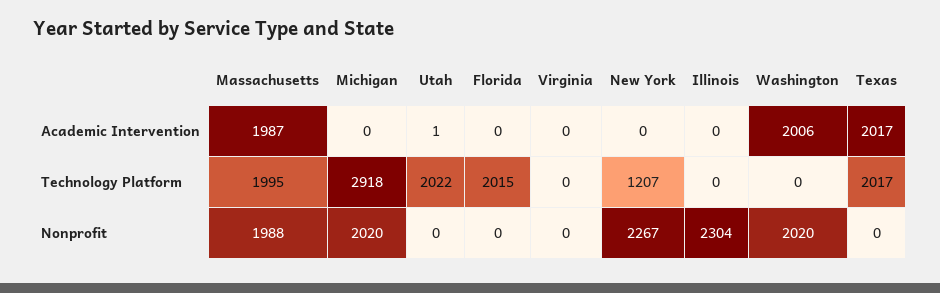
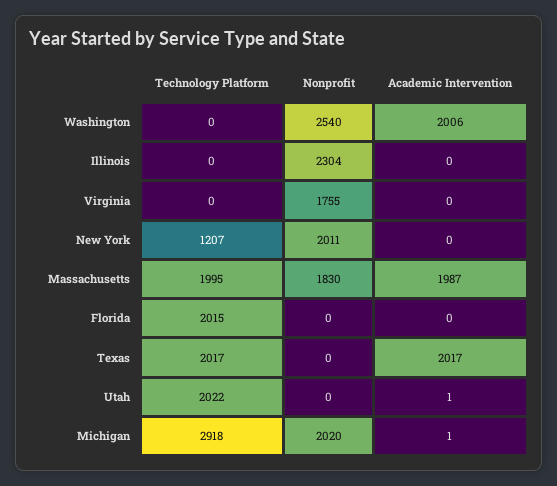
Michigan, Academic Intervention: 0 -> 1
Massachusetts, Nonprofit: 1988 -> 1830
Virginia, Nonprofit: 0 -> 1755
New York, Nonprofit: 2267 -> 2011
Washington, Nonprofit: 2020 -> 2540

